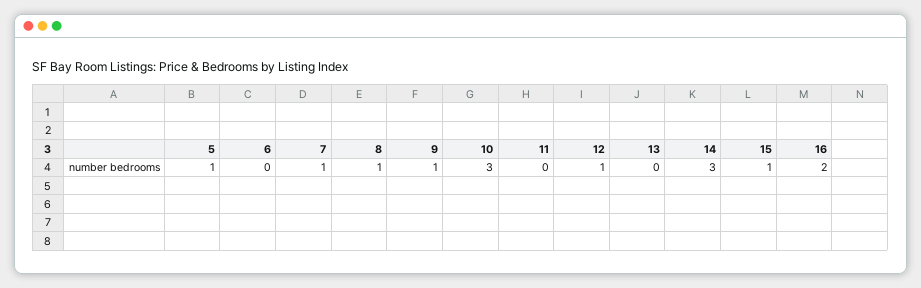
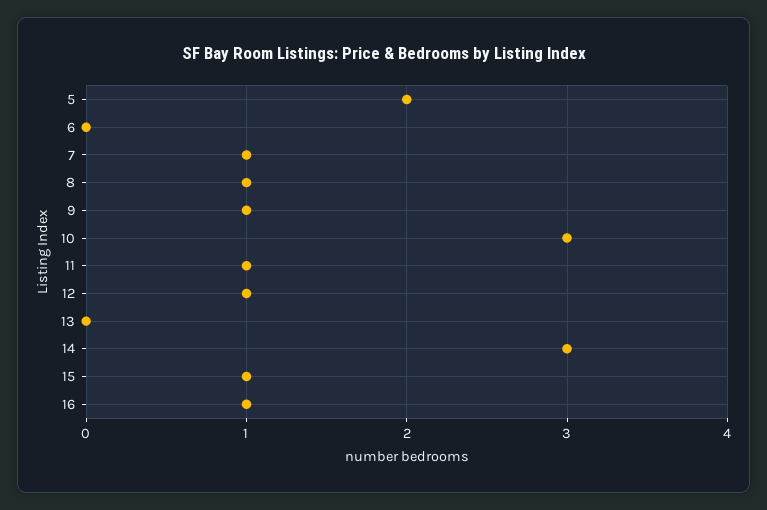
5: 1 -> 2
11: 0 -> 1
16: 2 -> 1

